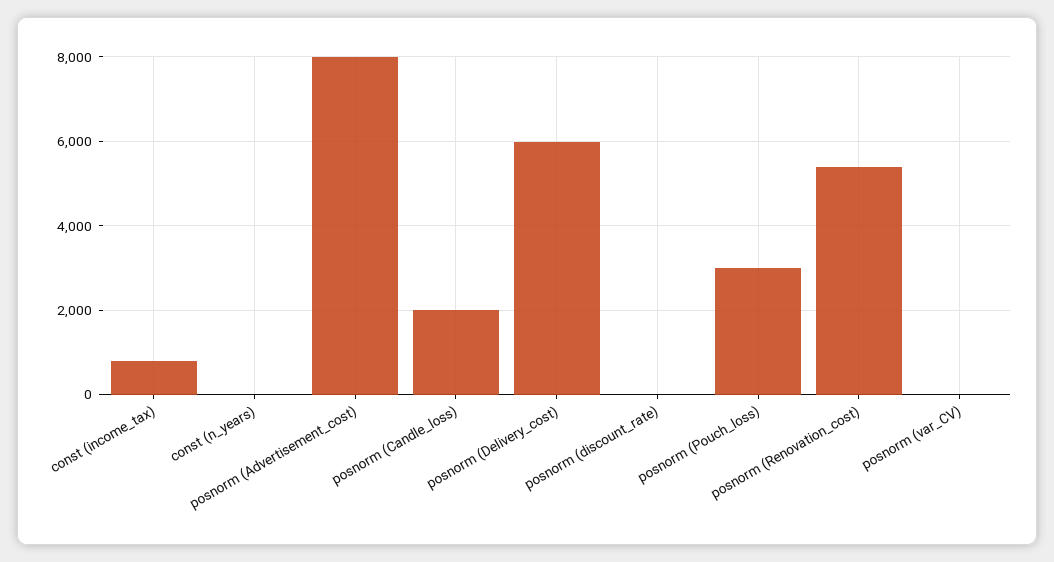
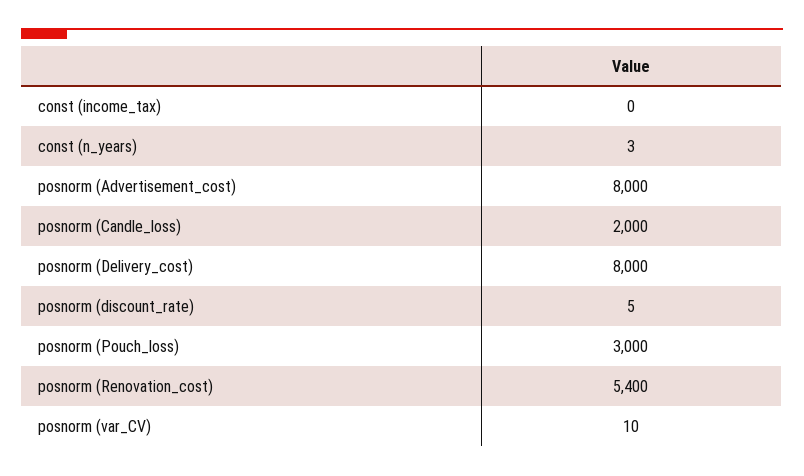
const (income_tax): 800 -> 0
posnorm (Delivery_cost): 6000 -> 8000

